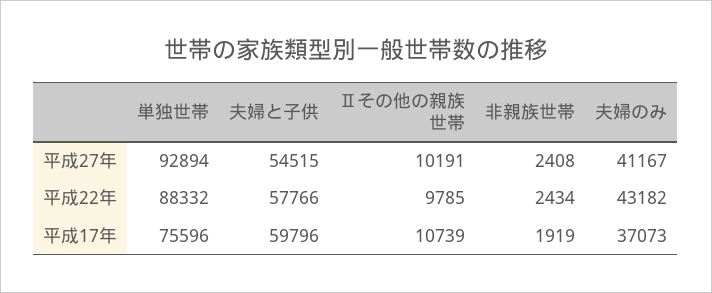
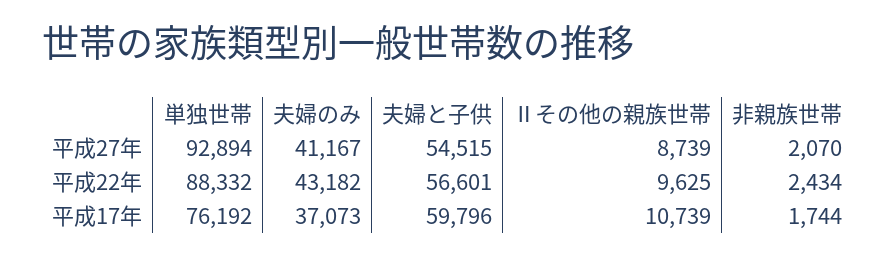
Ⅱその他の親族世帯, 平成27年: 10191 -> 8739
非親族世帯, 平成27年: 2408 -> 2070
夫婦と子供, 平成22年: 57766 -> 56601
Ⅱその他の親族世帯, 平成22年: 9785 -> 9625
単独世帯, 平成17年: 75596 -> 76192
非親族世帯, 平成17年: 1919 -> 1744

